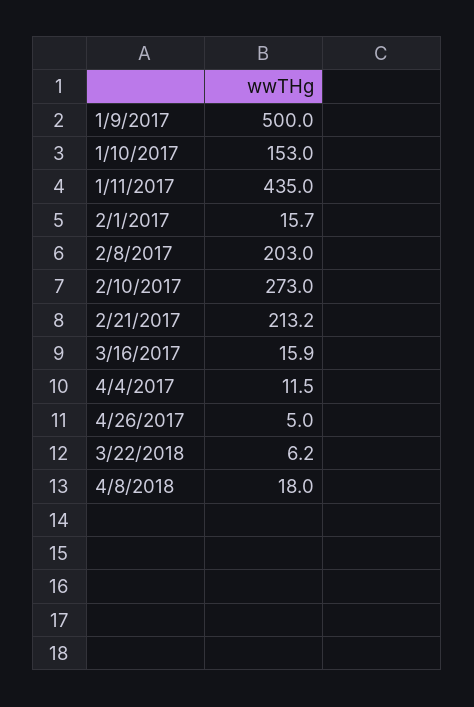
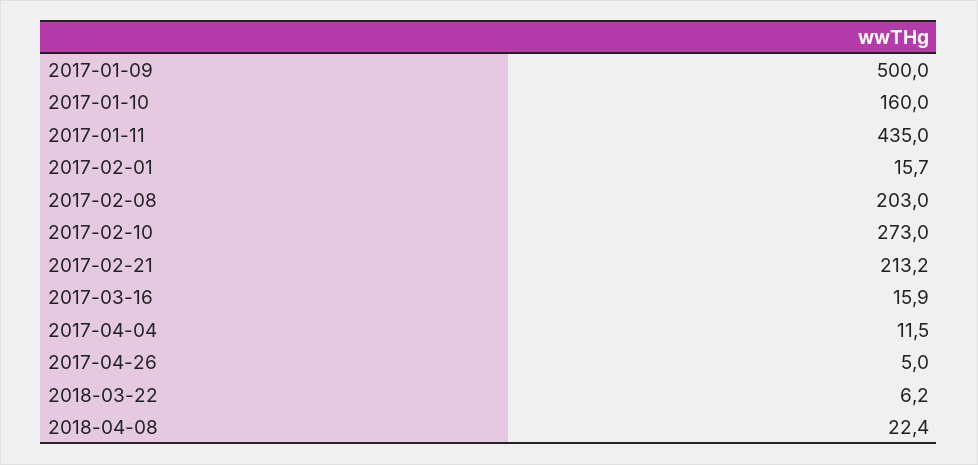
1/10/2017: 153 -> 160
4/8/2018: 18 -> 22.4

